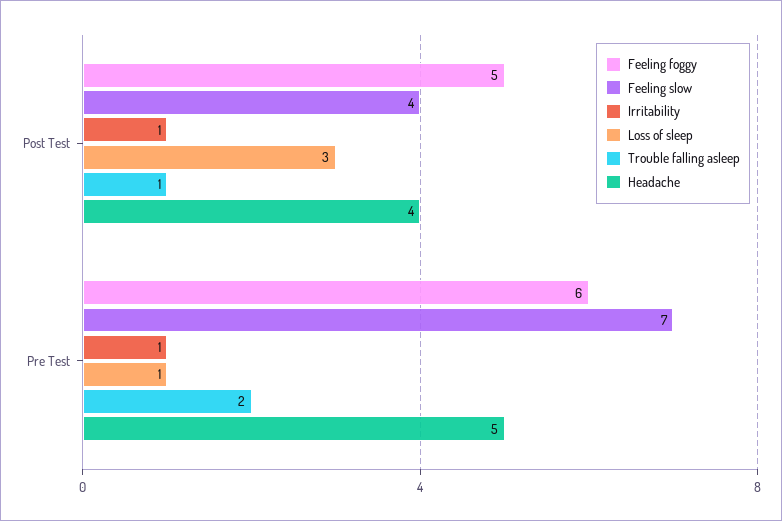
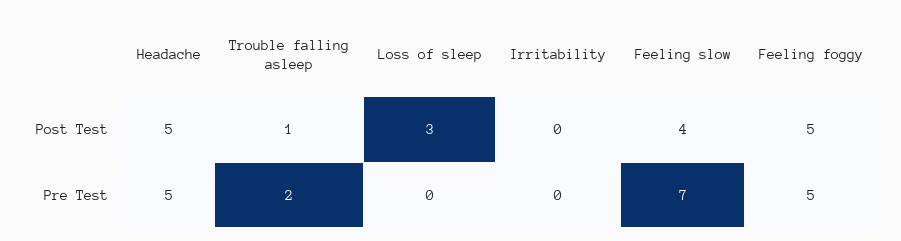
Irritability, Post Test: 1 -> 0
Headache, Post Test: 4 -> 5
Feeling foggy, Pre Test: 6 -> 5
Irritability, Pre Test: 1 -> 0
Loss of sleep, Pre Test: 1 -> 0

